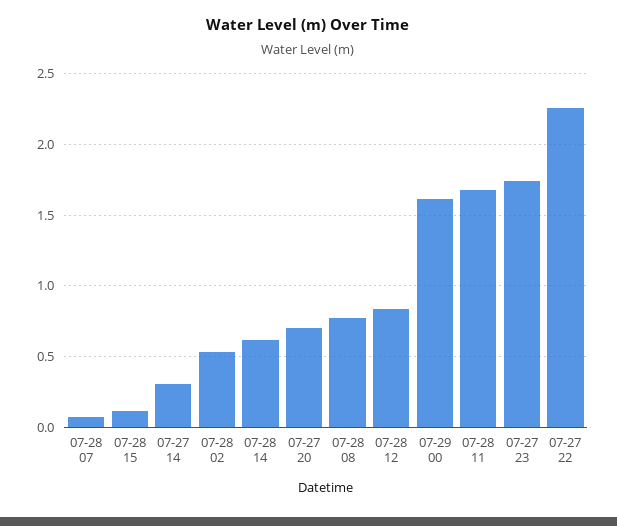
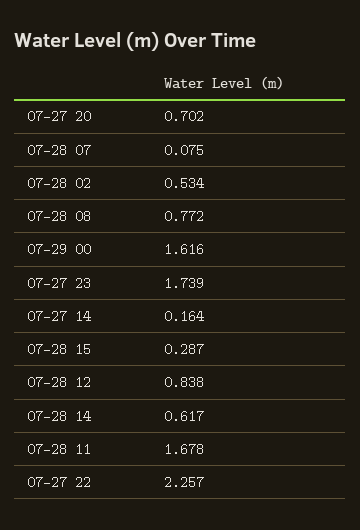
07-28 15: 0.1 -> 0.287
07-27 14: 0.3 -> 0.164

